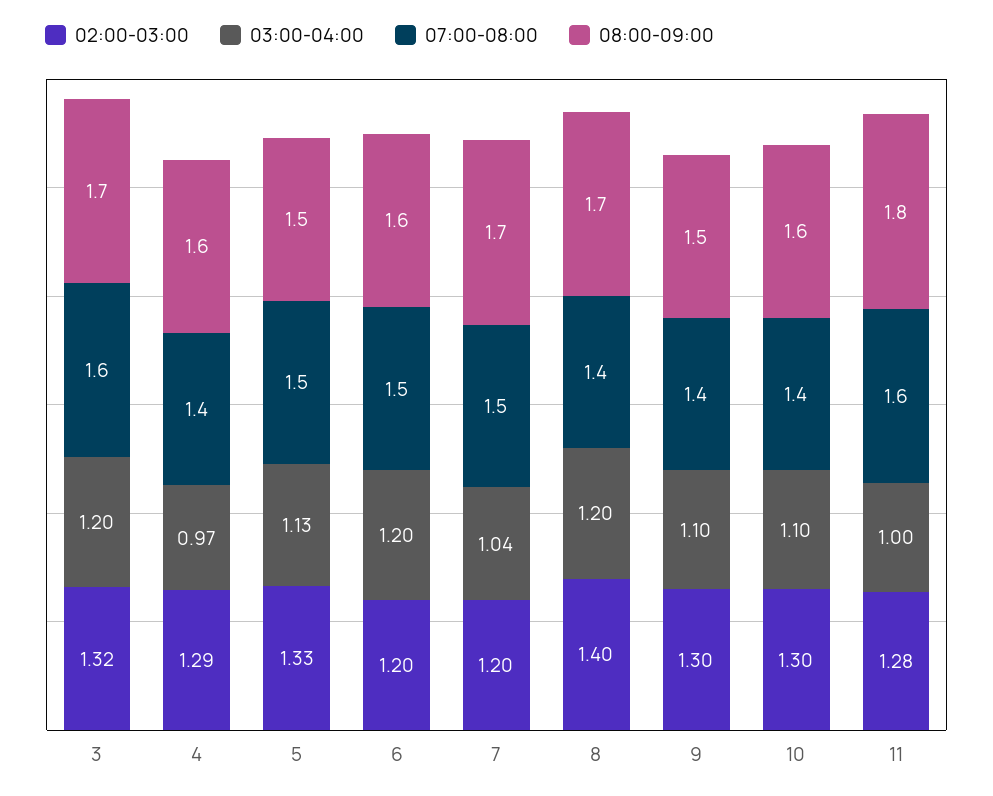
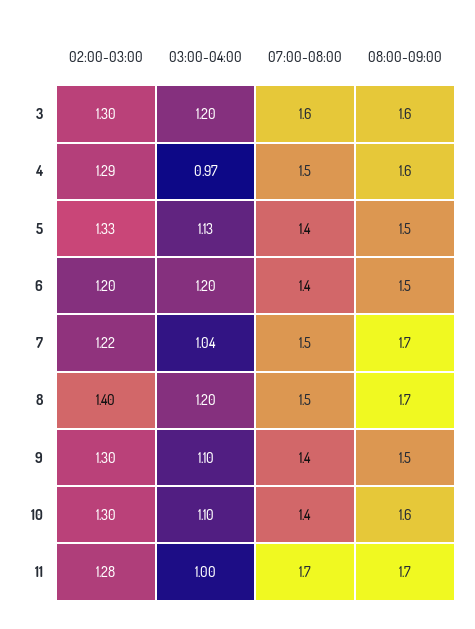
02:00-03:00, 3: 1.32 -> 1.3
08:00-09:00, 3: 1.7 -> 1.6
07:00-08:00, 4: 1.4 -> 1.5
07:00-08:00, 5: 1.5 -> 1.4
07:00-08:00, 6: 1.5 -> 1.4
08:00-09:00, 6: 1.6 -> 1.5
02:00-03:00, 7: 1.2 -> 1.22
07:00-08:00, 8: 1.4 -> 1.5
07:00-08:00, 11: 1.6 -> 1.7
08:00-09:00, 11: 1.8 -> 1.7

